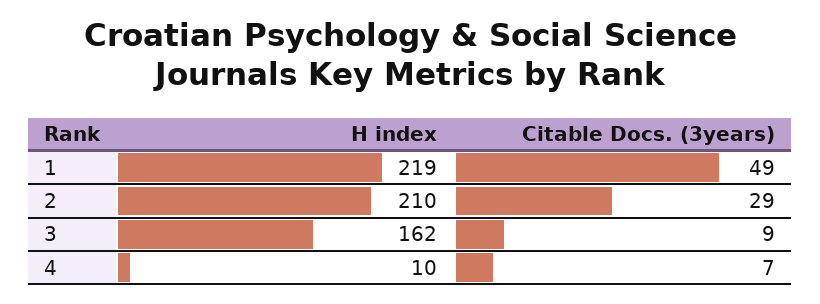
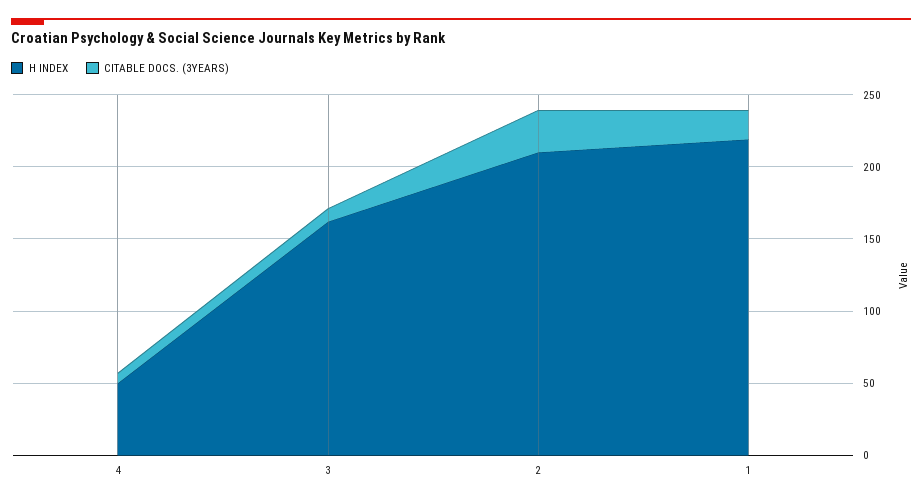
Citable Docs. (3years), 1: 49 -> 20
H index, 4: 10 -> 50

